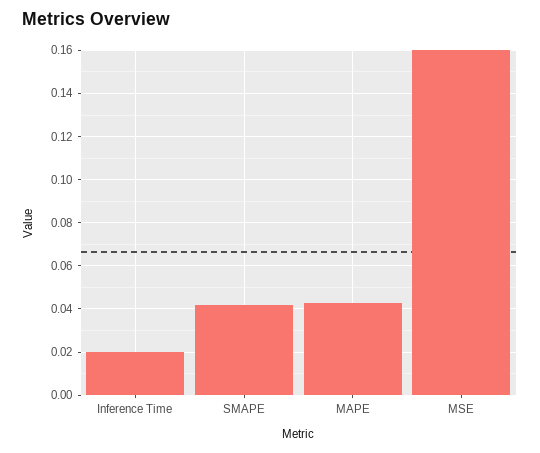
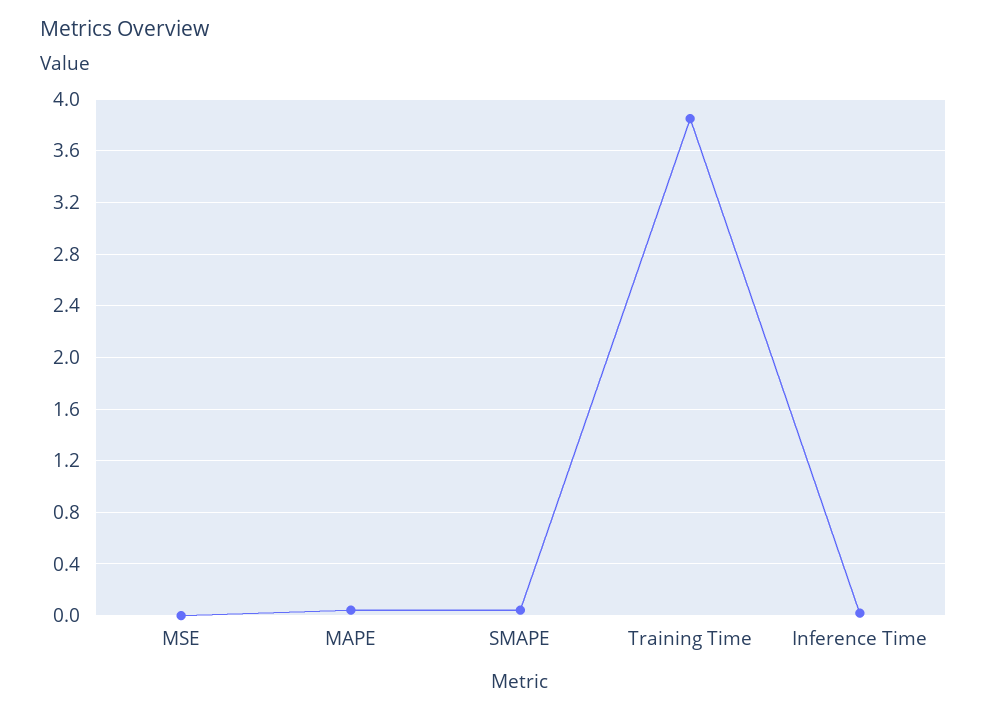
MSE: 0.16 -> 0
Training Time: none -> 3.85

